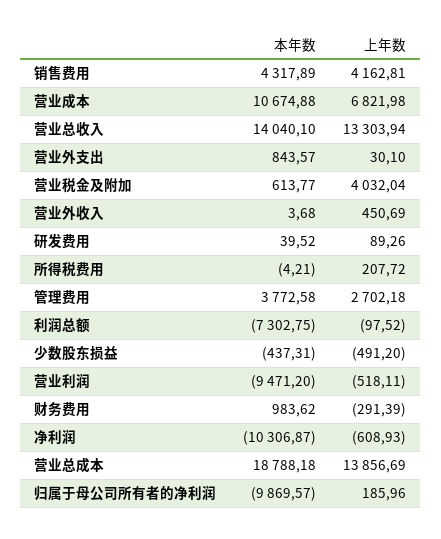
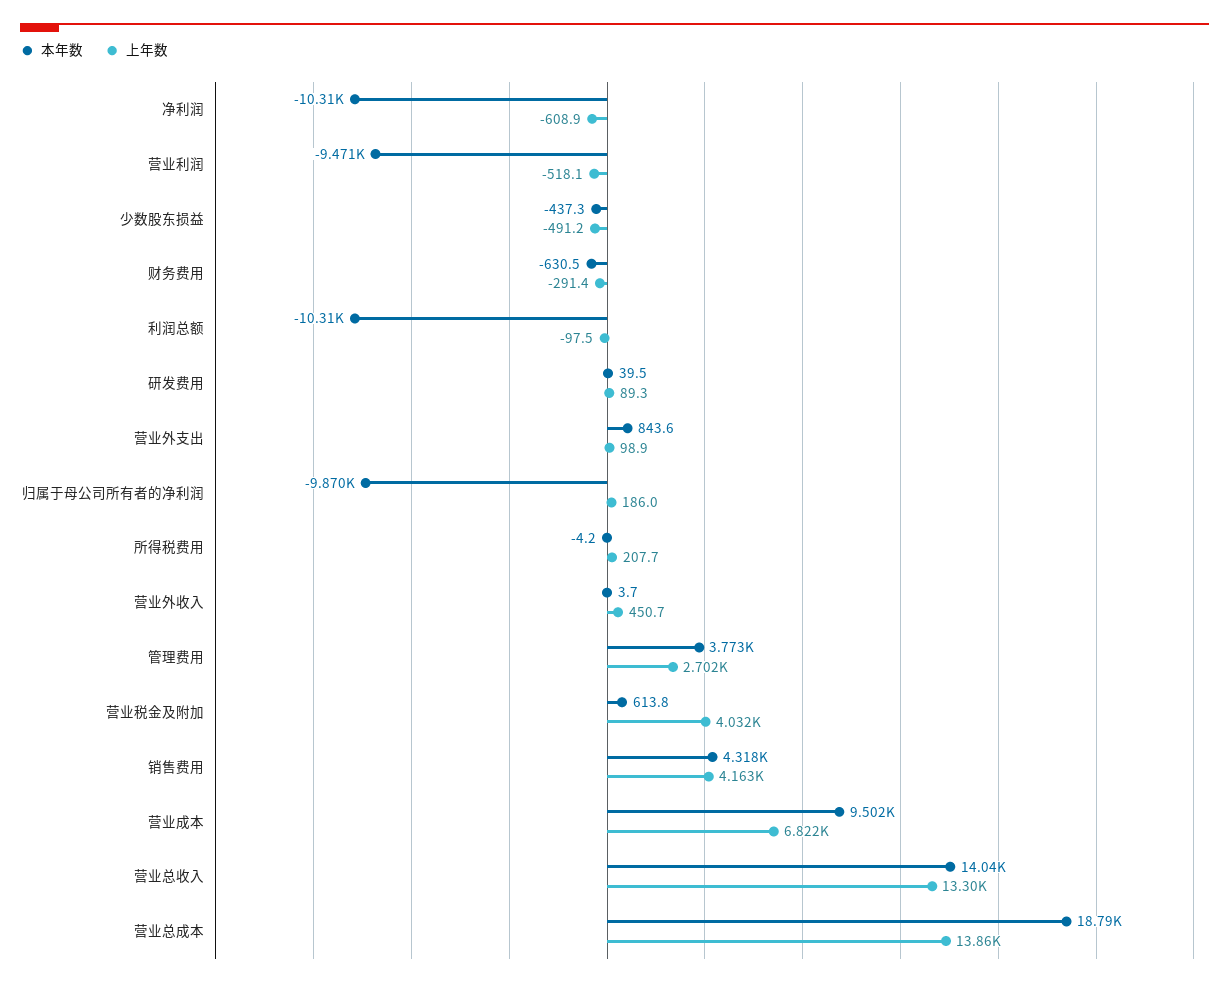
本年数, 营业成本: 10674.88 -> 9502
上年数, 营业外支出: 30.1 -> 98.9
本年数, 利润总额: -7302.75 -> -10310
本年数, 财务费用: 983.62 -> -630.5

